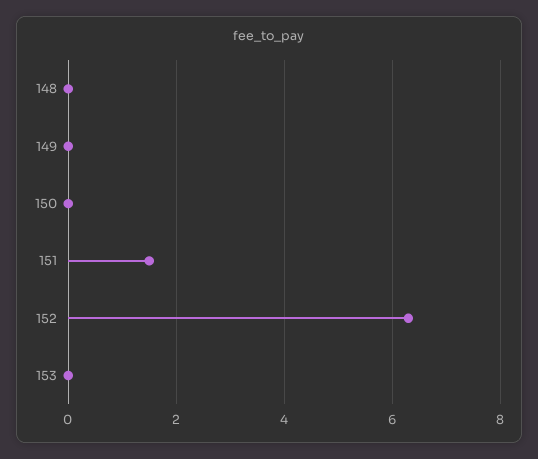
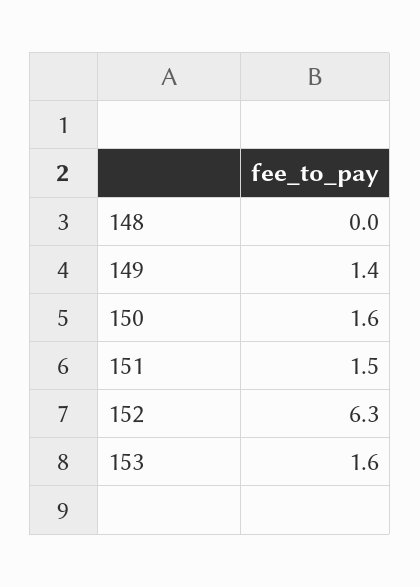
149: 0 -> 1.4
150: 0 -> 1.6
153: 0 -> 1.6

